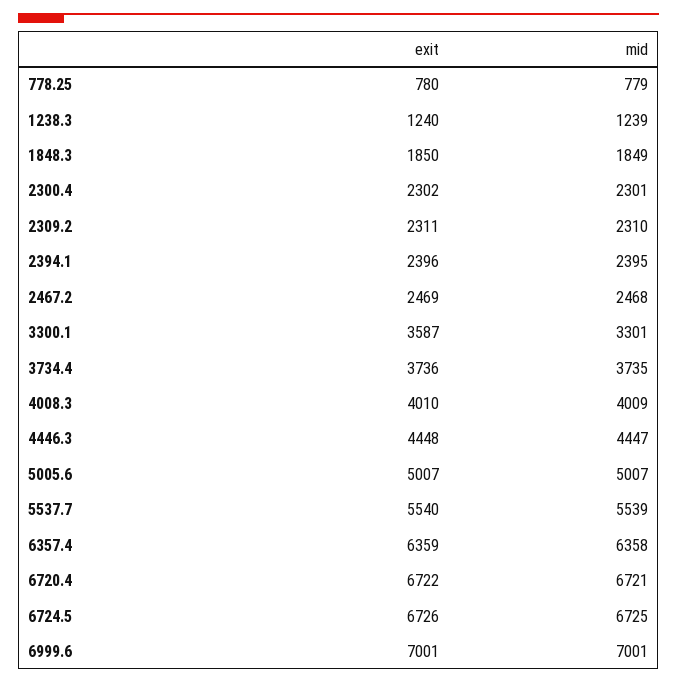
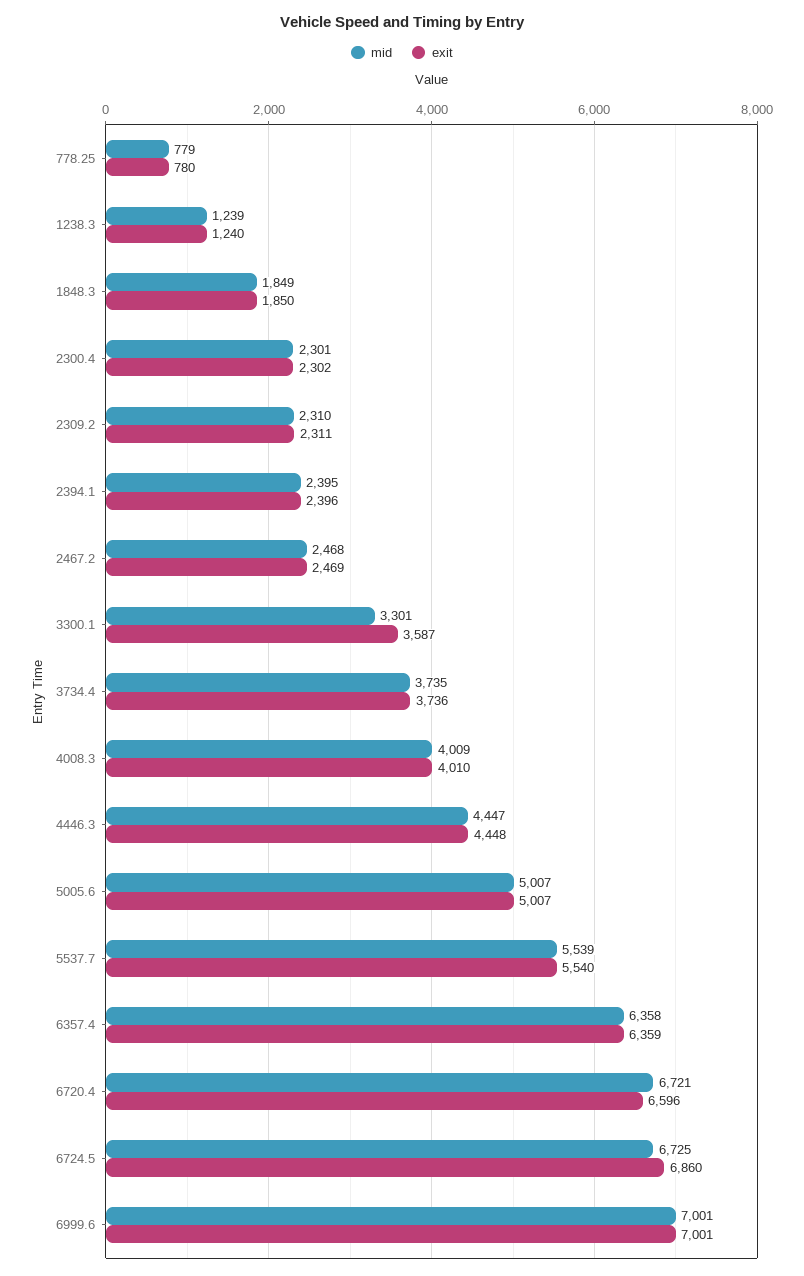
exit, 6720.4: 6722 -> 6596
exit, 6724.5: 6726 -> 6860

